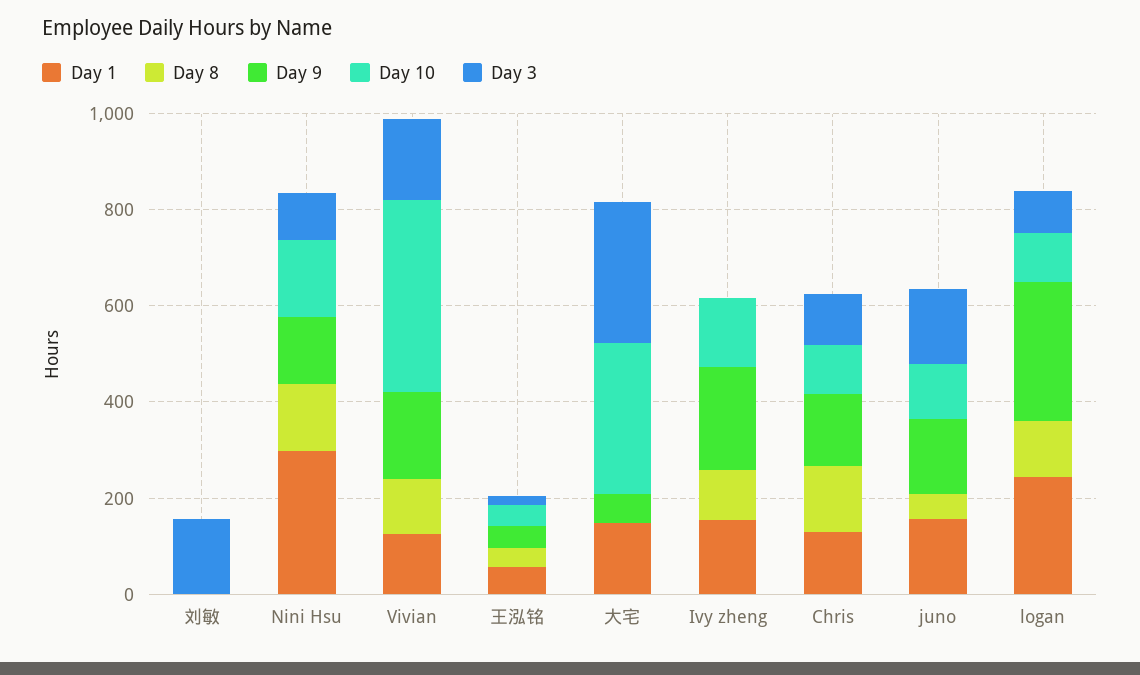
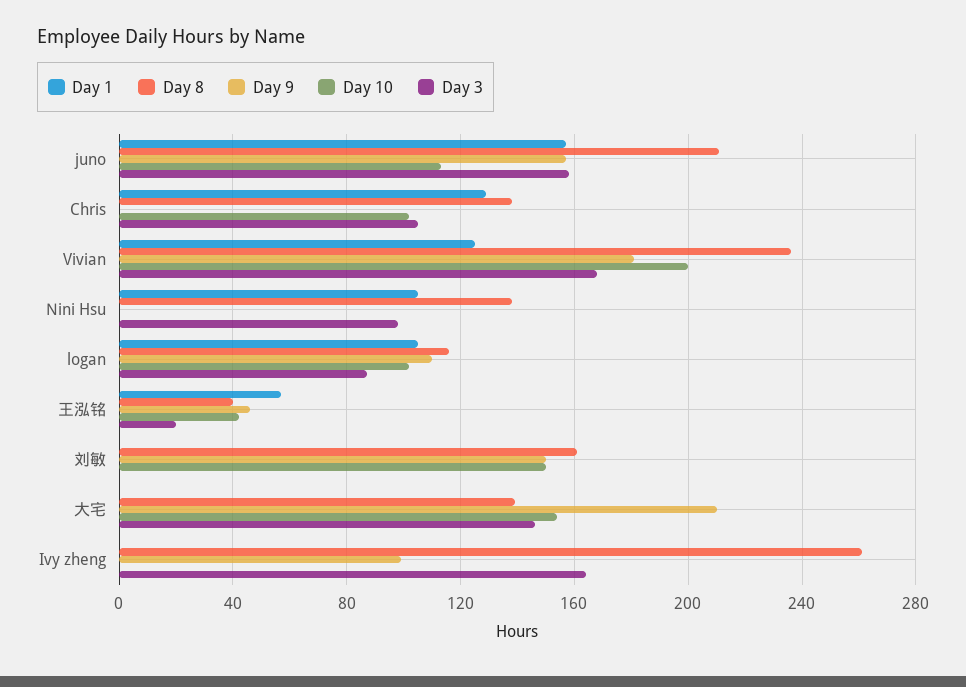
Day 8, 刘敏: 0 -> 160
Day 9, 刘敏: 0 -> 150
Day 10, 刘敏: 0 -> 150
Day 3, 刘敏: 150 -> 0
Day 1, Nini Hsu: 300 -> 105
Day 9, Nini Hsu: 150 -> 0
Day 10, Nini Hsu: 150 -> 0
Day 8, Vivian: 100 -> 235
Day 10, Vivian: 400 -> 200
Day 1, 大宅: 150 -> 0
Day 8, 大宅: 0 -> 140
Day 9, 大宅: 50 -> 210
Day 10, 大宅: 300 -> 155
Day 3, 大宅: 300 -> 145
Day 1, Ivy zheng: 150 -> 0
Day 8, Ivy zheng: 100 -> 260
Day 9, Ivy zheng: 200 -> 100
Day 10, Ivy zheng: 150 -> 0
Day 3, Ivy zheng: 0 -> 165
Day 9, Chris: 150 -> 0
Day 8, juno: 50 -> 210
Day 1, logan: 250 -> 105
Day 9, logan: 300 -> 110

